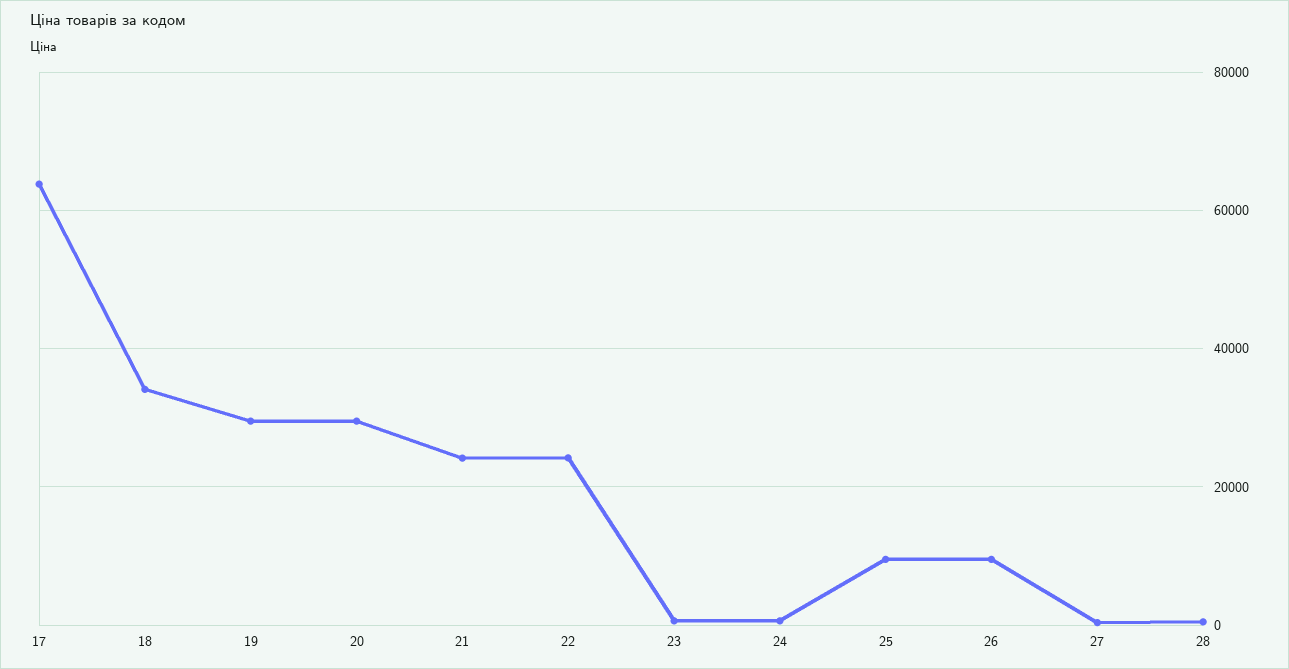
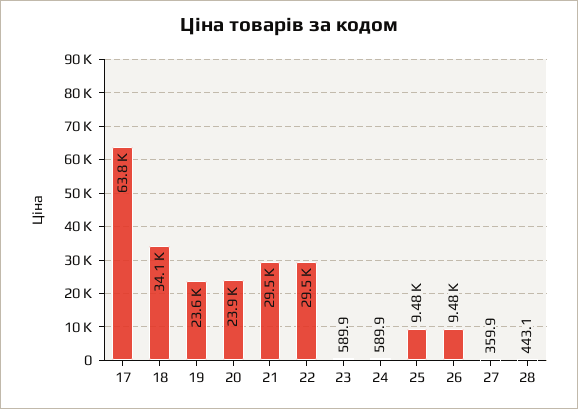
19: 30000 -> 23600
20: 30000 -> 23900
21: 24000 -> 29500
22: 24000 -> 29500

